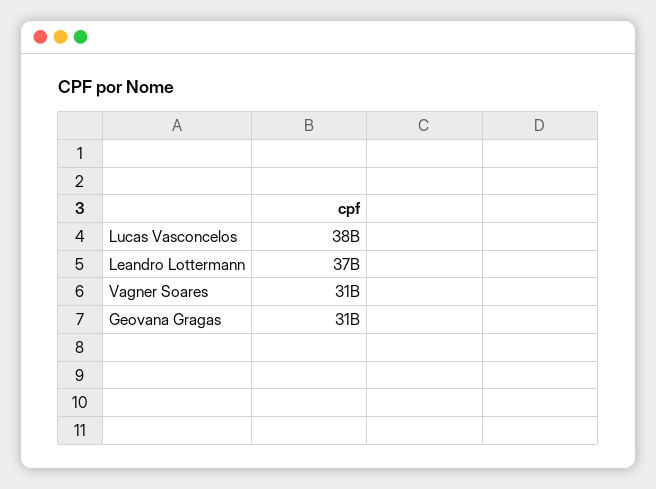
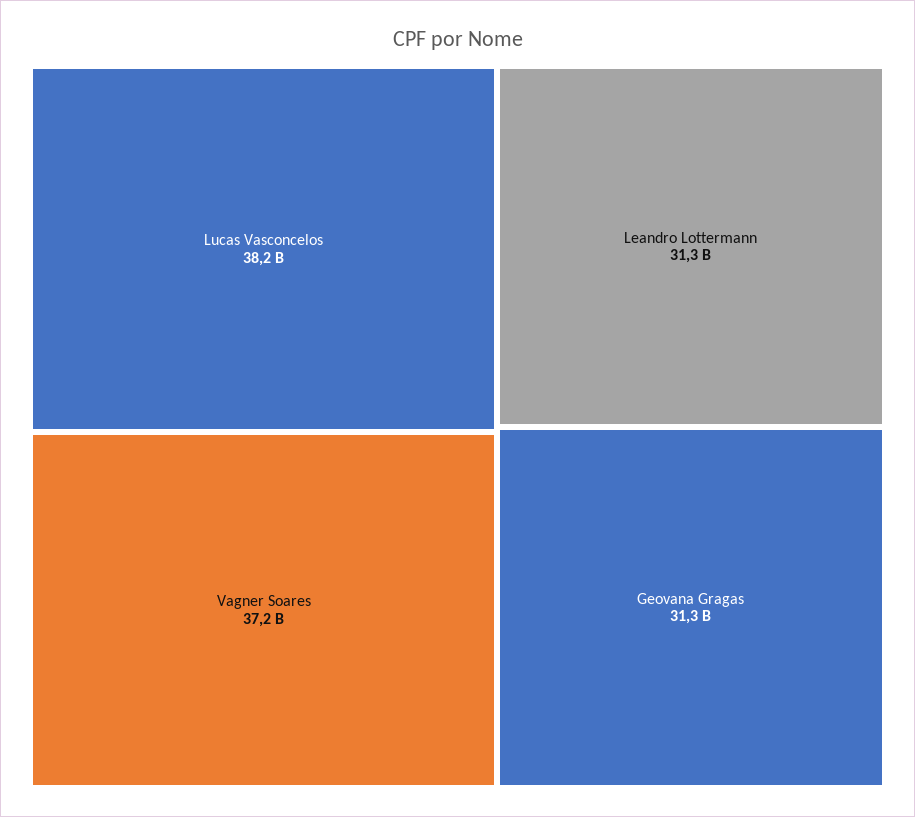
Leandro Lottermann: 37000000000 -> 31300000000
Vagner Soares: 31000000000 -> 37200000000

